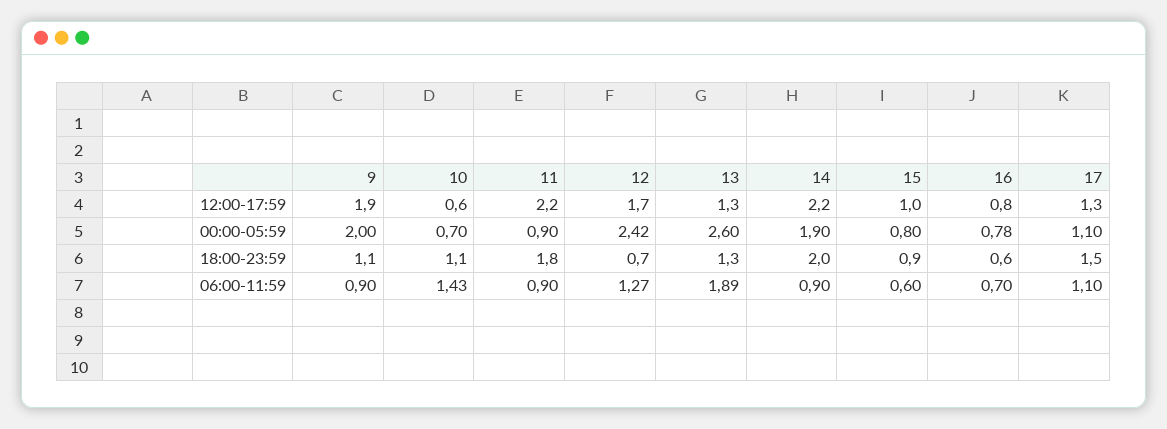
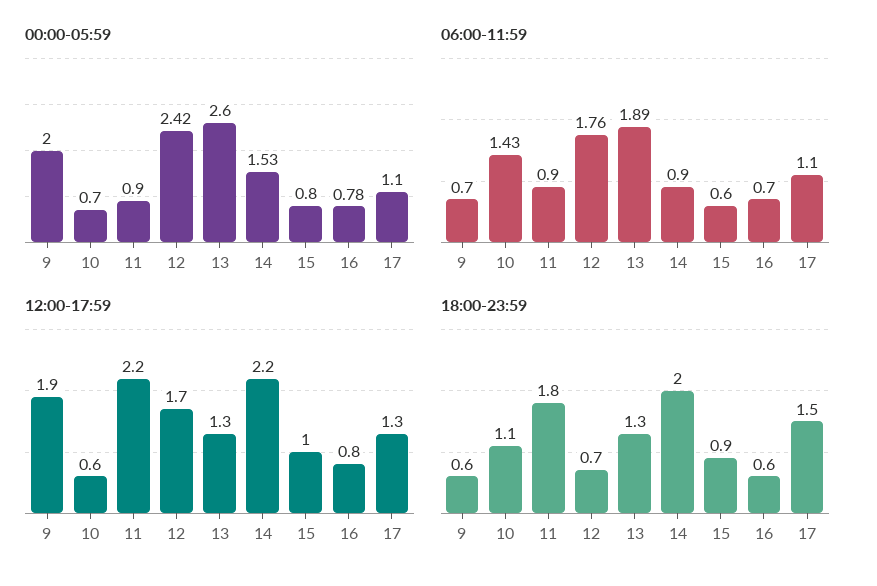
00:00-05:59, 14: 1.9 -> 1.53
18:00-23:59, 9: 1.1 -> 0.6
06:00-11:59, 9: 0.9 -> 0.7
06:00-11:59, 12: 1.27 -> 1.76

